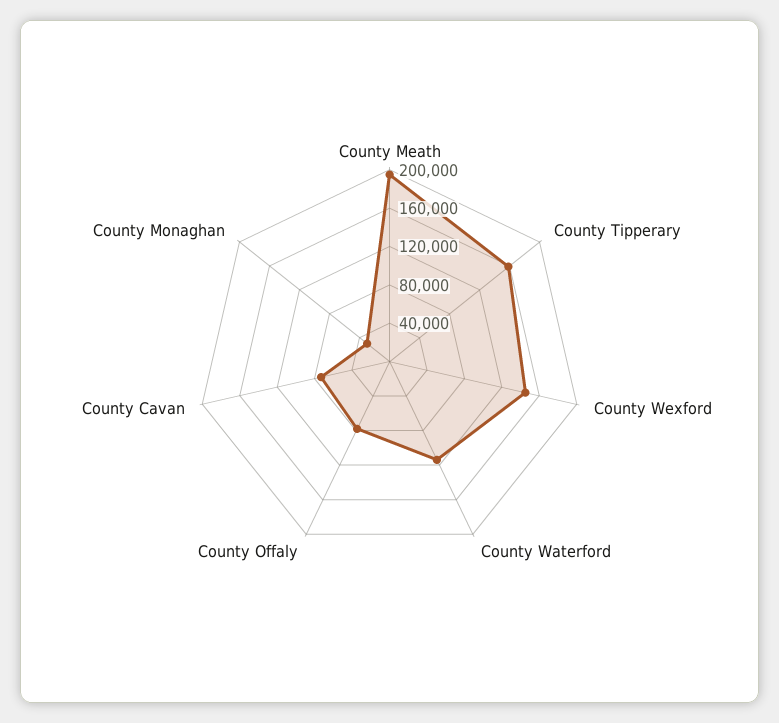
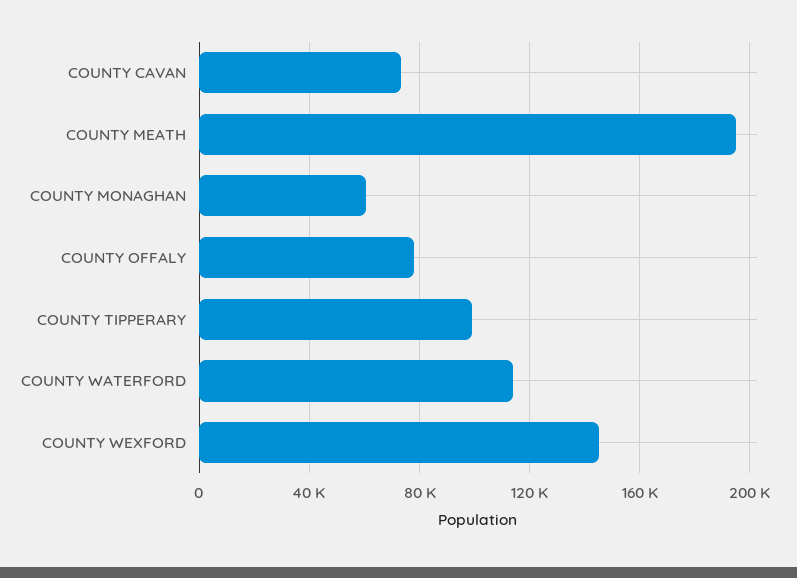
County Tipperary: 160000 -> 100000
County Monaghan: 30000 -> 60000

